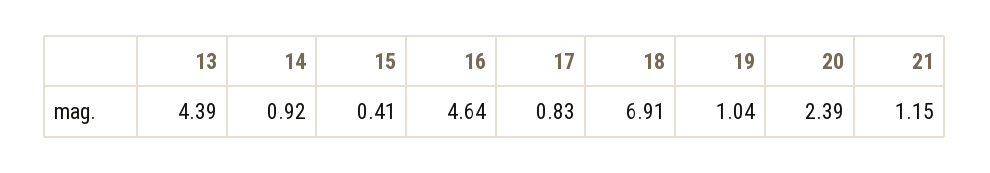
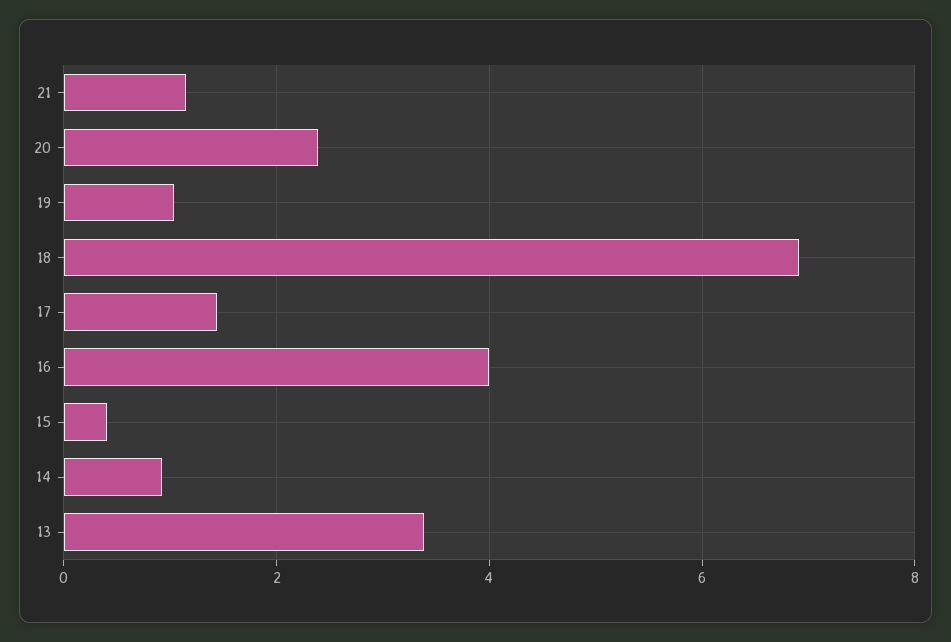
13: 4.39 -> 3.4
16: 4.64 -> 4
17: 0.83 -> 1.4

